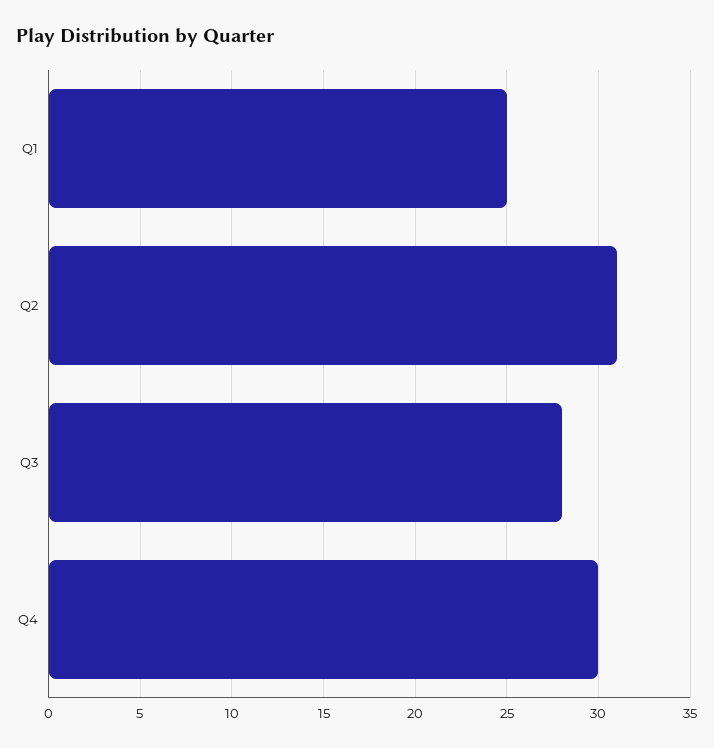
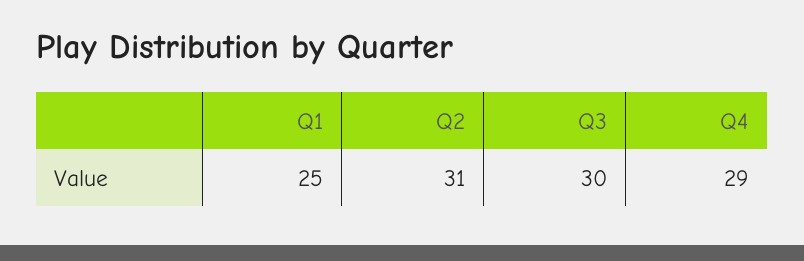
Q3: 28 -> 30
Q4: 30 -> 29

